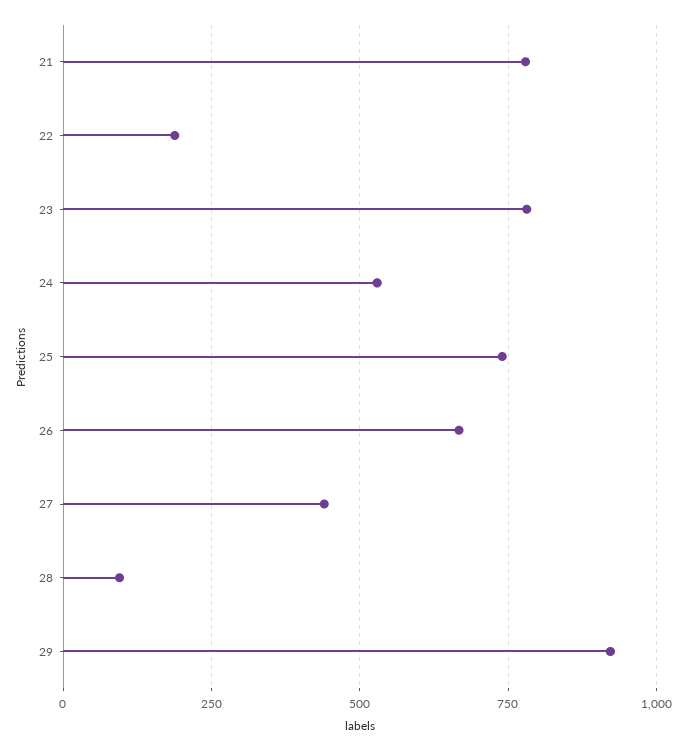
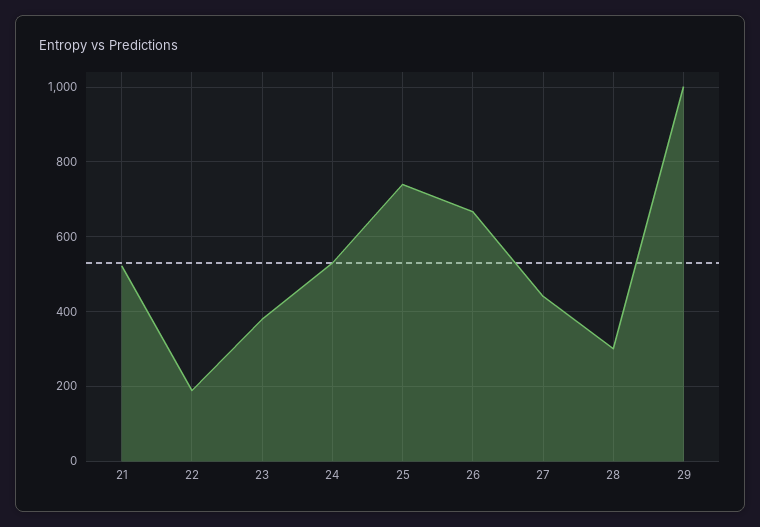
21: 775 -> 520
23: 775 -> 380
28: 100 -> 300
29: 925 -> 1000

